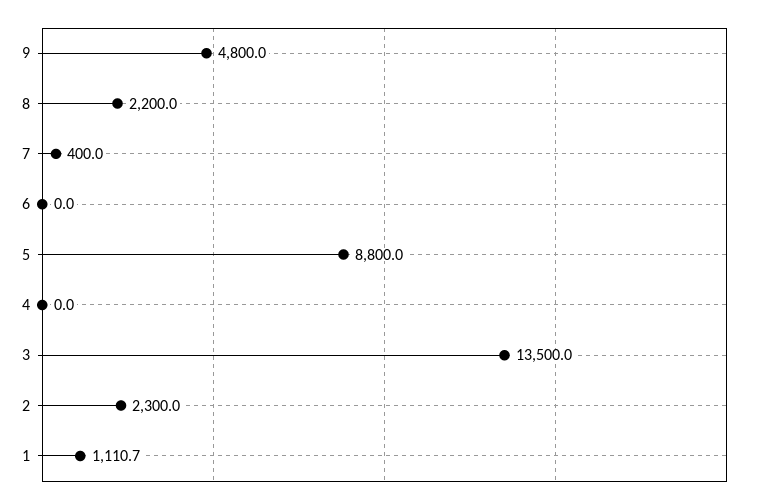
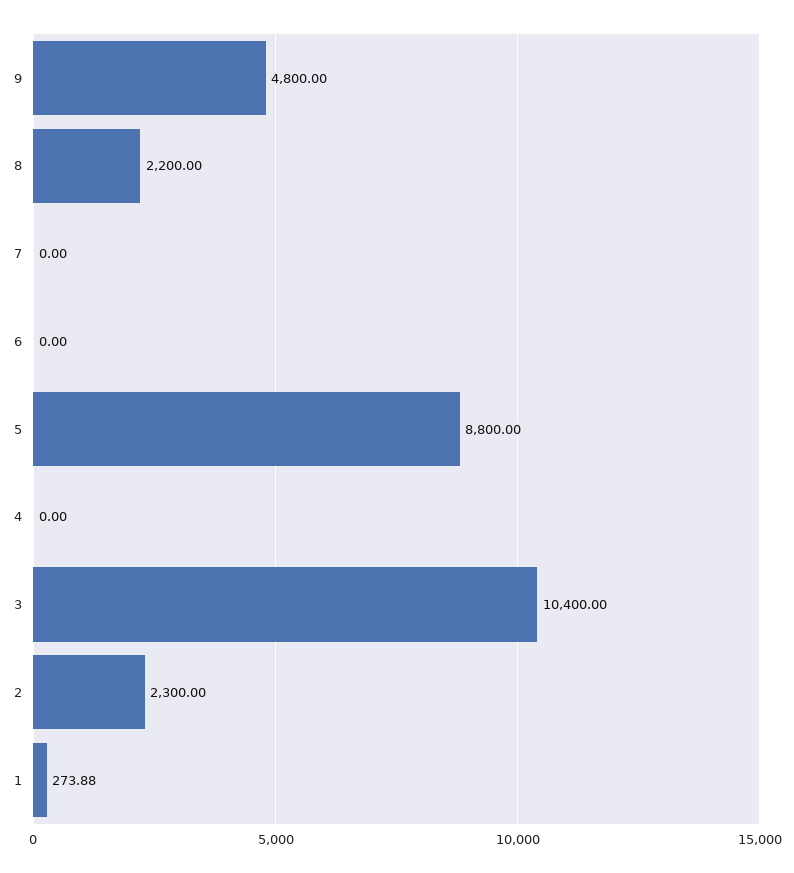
7: 400 -> 0
3: 13500 -> 10400
1: 1110.7 -> 273.88

